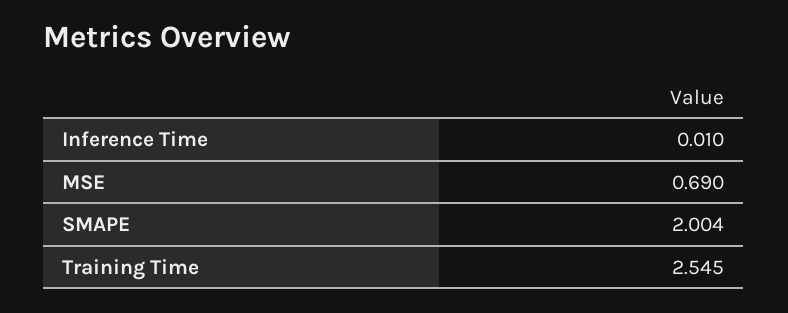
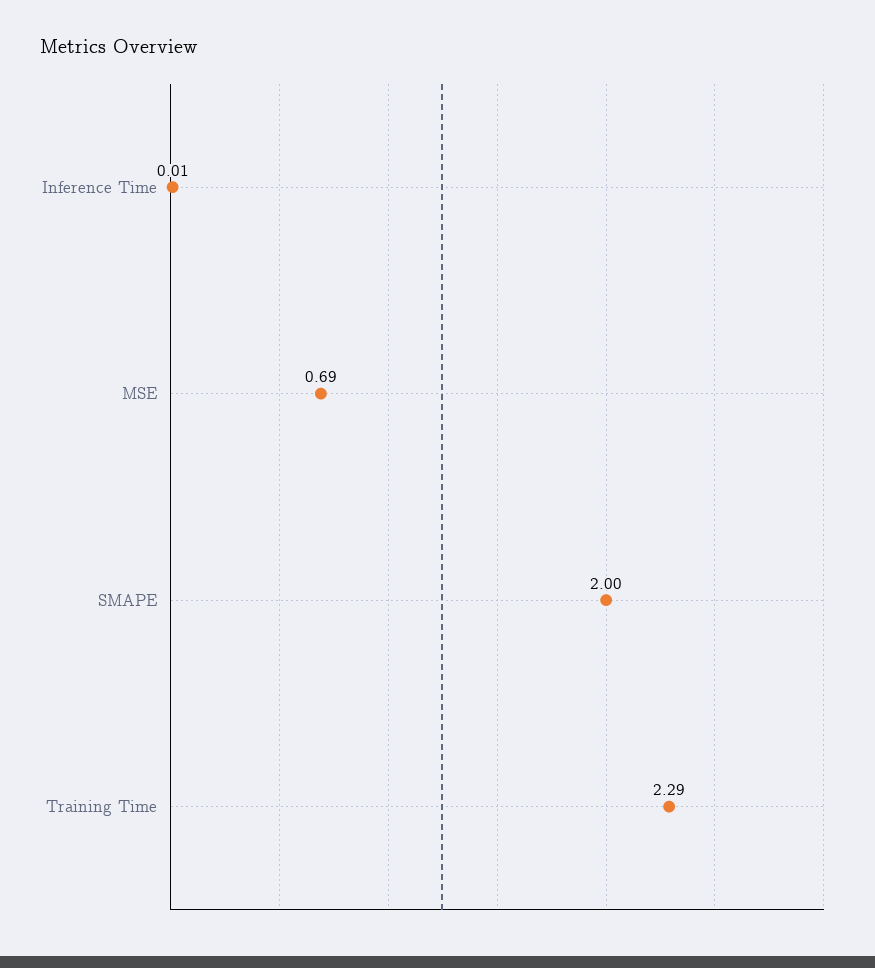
SMAPE: 2.004 -> 2
Training Time: 2.545 -> 2.29

